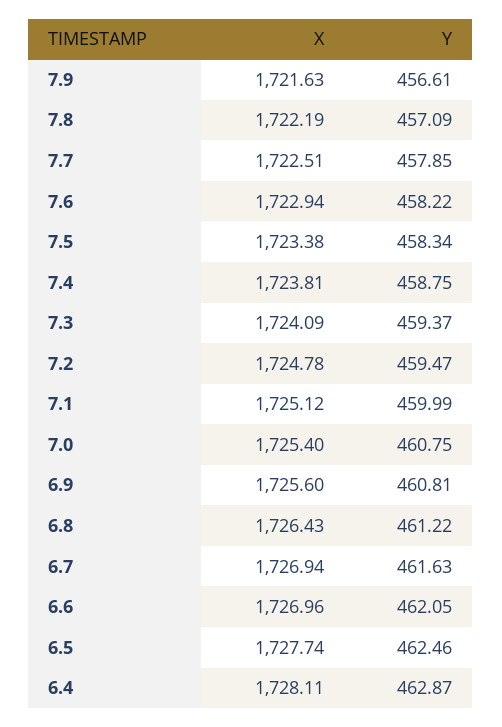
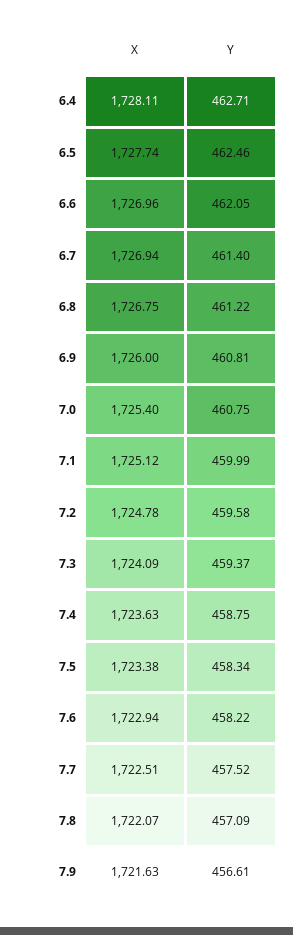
X, 7.8: 1722.19 -> 1722.07
Y, 7.7: 457.85 -> 457.52
X, 7.4: 1723.81 -> 1723.63
Y, 7.2: 459.47 -> 459.58
X, 6.9: 1725.6 -> 1726
X, 6.8: 1726.43 -> 1726.75
Y, 6.7: 461.63 -> 461.4
Y, 6.4: 462.87 -> 462.71

